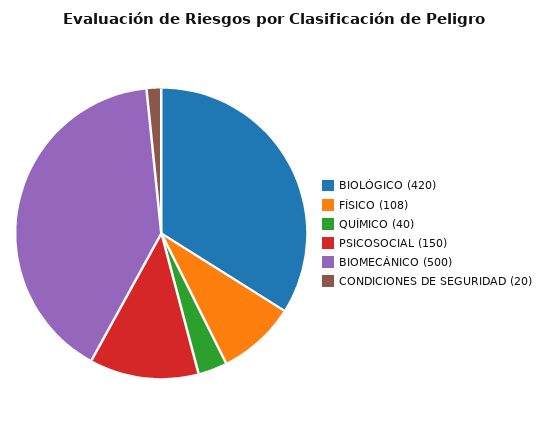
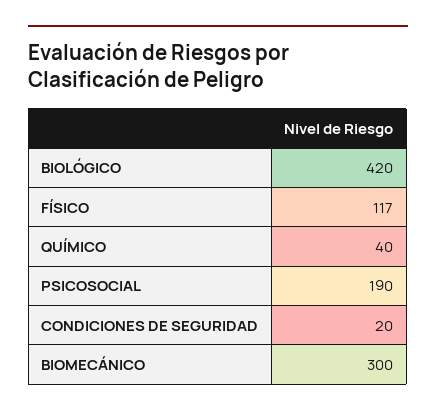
FÍSICO: 108 -> 117
PSICOSOCIAL: 150 -> 190
BIOMECÁNICO: 500 -> 300

